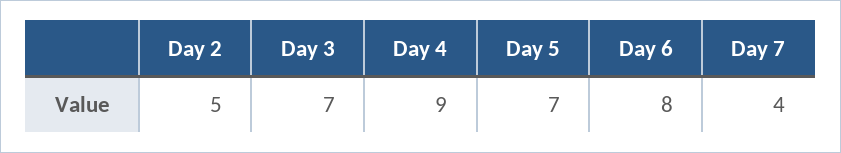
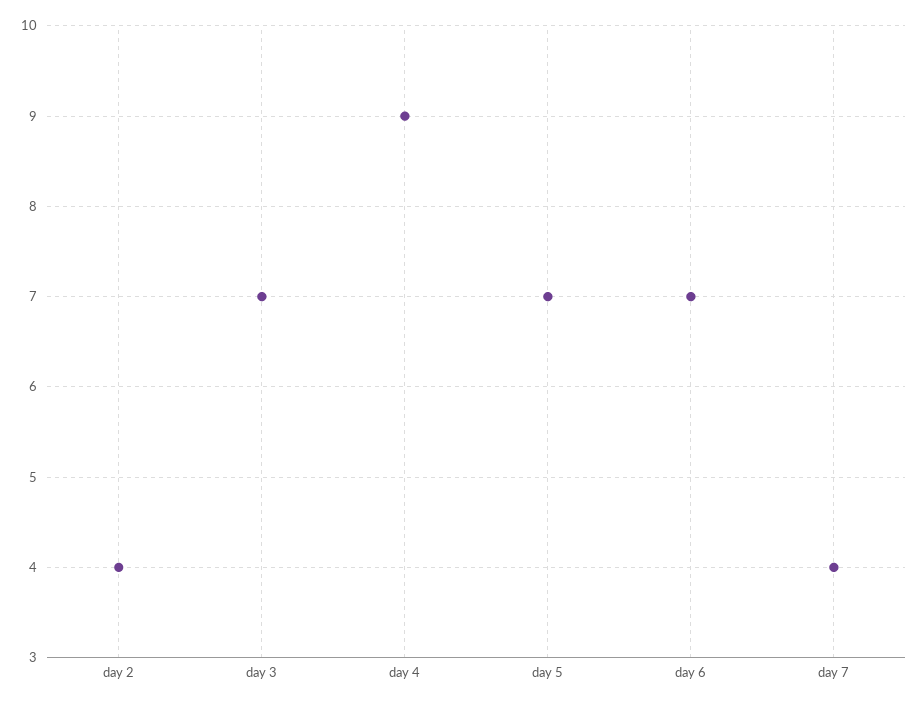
Day 2: 5 -> 4
Day 6: 8 -> 7

